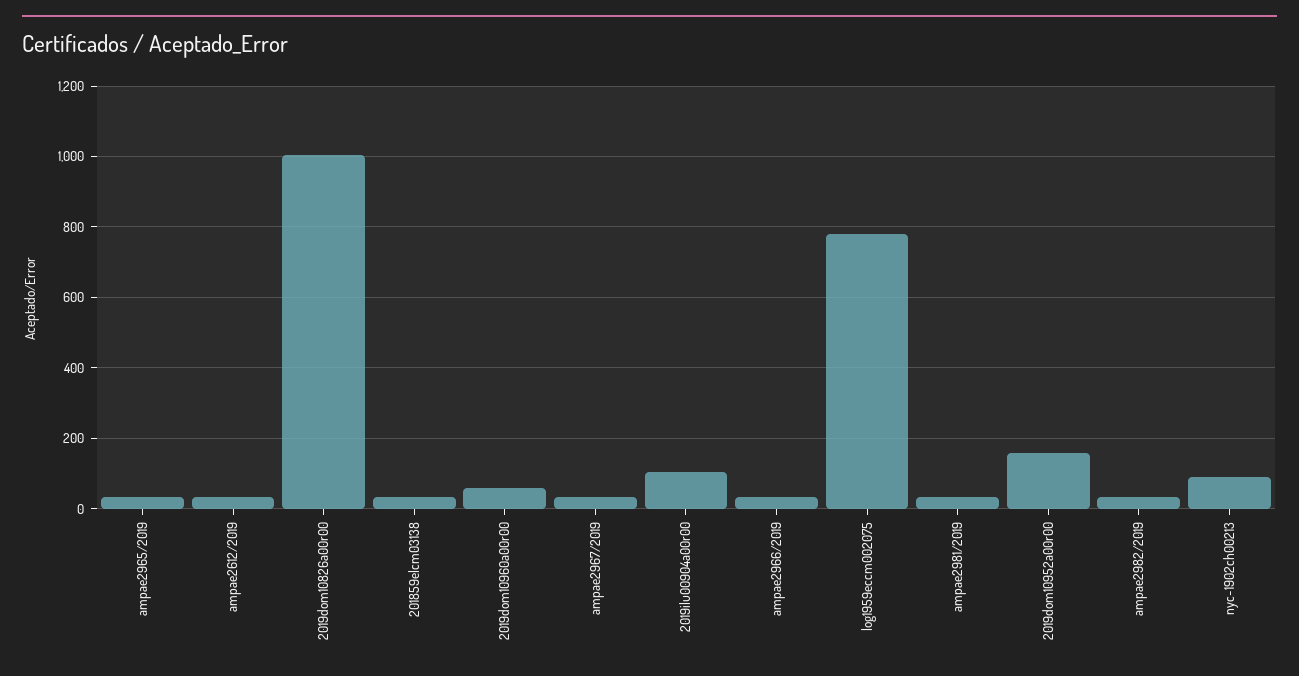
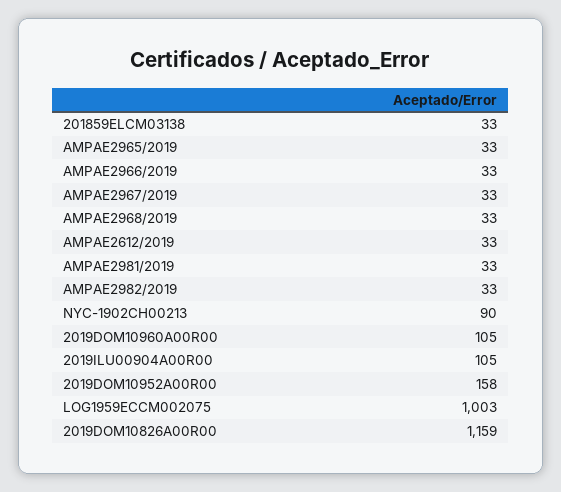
2019dom10826a00r00: 1000 -> 1159
2019dom10960a00r00: 60 -> 105
log1959eccm002075: 780 -> 1003
AMPAE2968/2019: none -> 33

